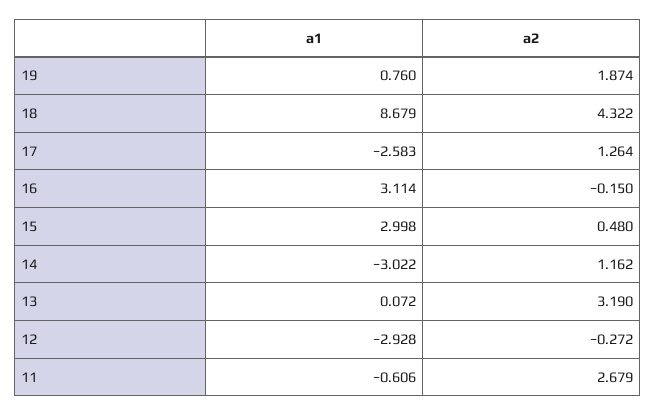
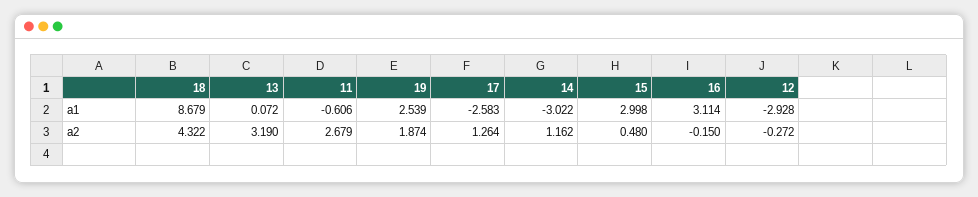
a1, 19: 0.76 -> 2.539

